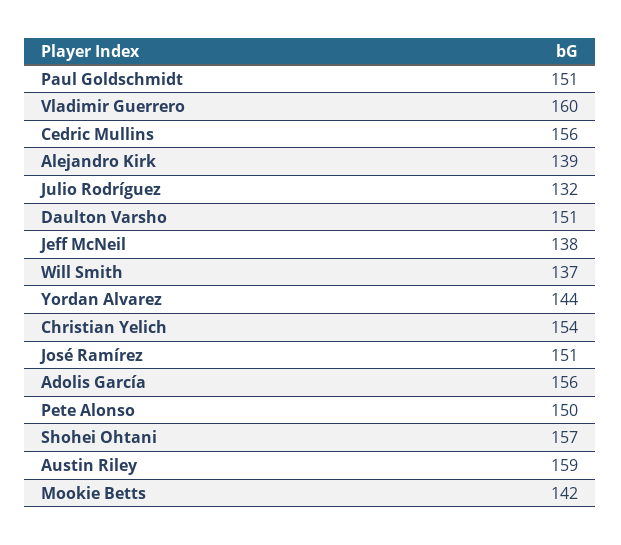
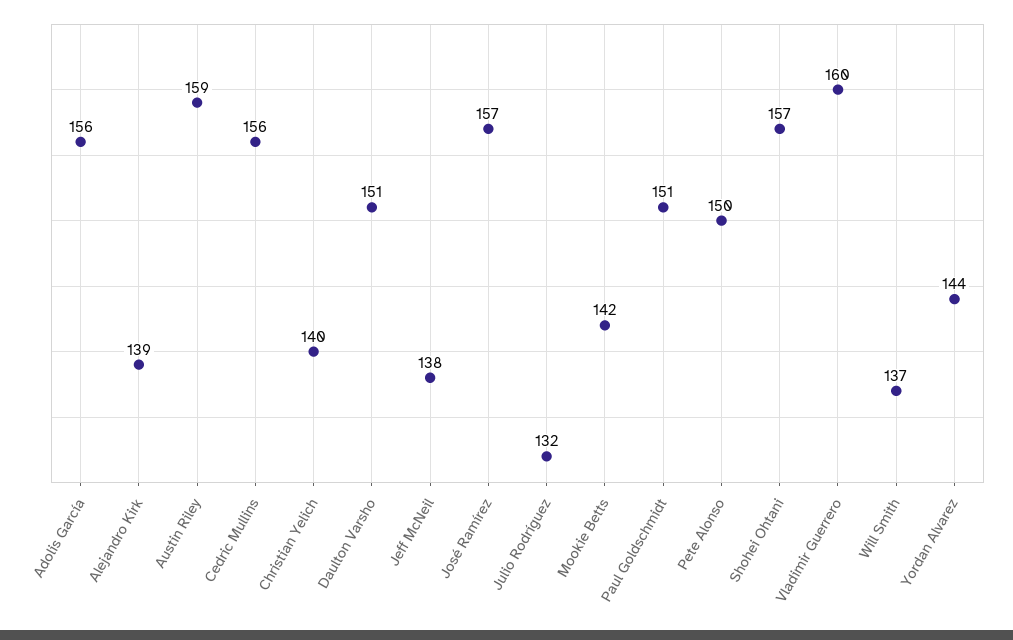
Christian Yelich: 154 -> 140
José Ramírez: 151 -> 157

